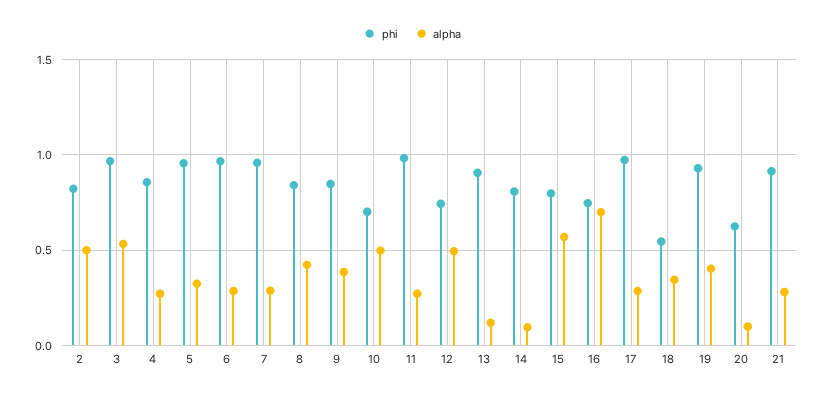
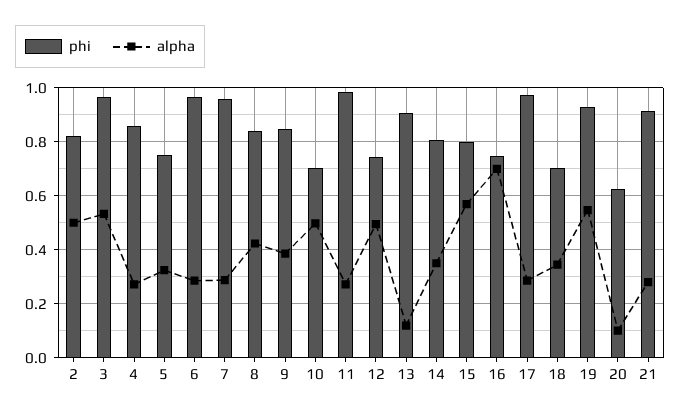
phi, 5: 0.95 -> 0.75
alpha, 14: 0.1 -> 0.35
phi, 18: 0.55 -> 0.7
alpha, 19: 0.4 -> 0.55

